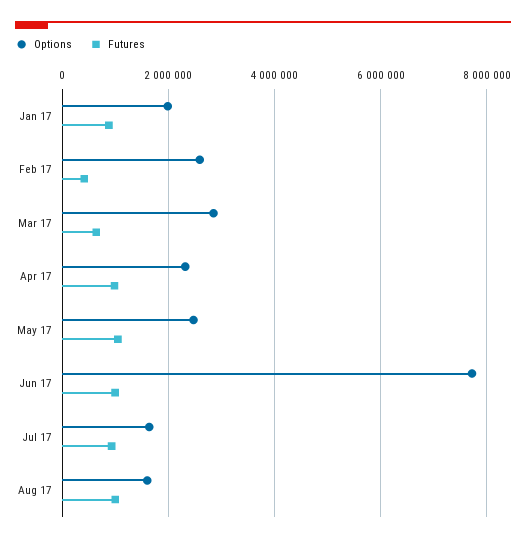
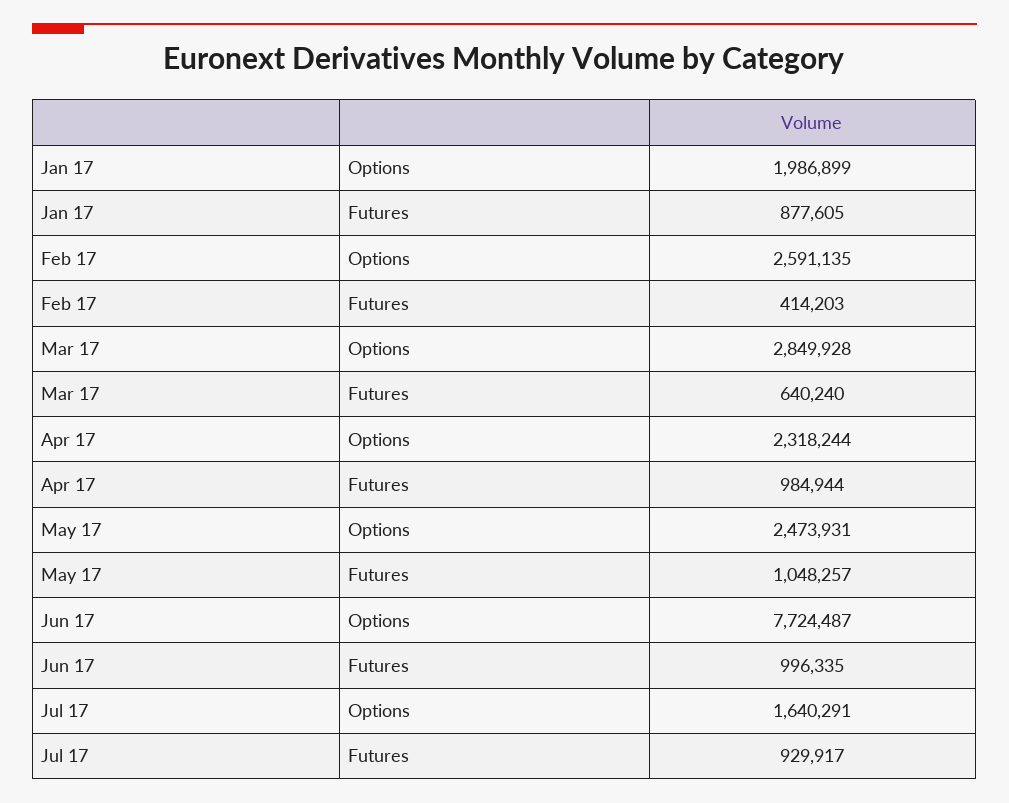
Options, Aug 17: 1600000 -> none
Futures, Aug 17: 1000000 -> none

